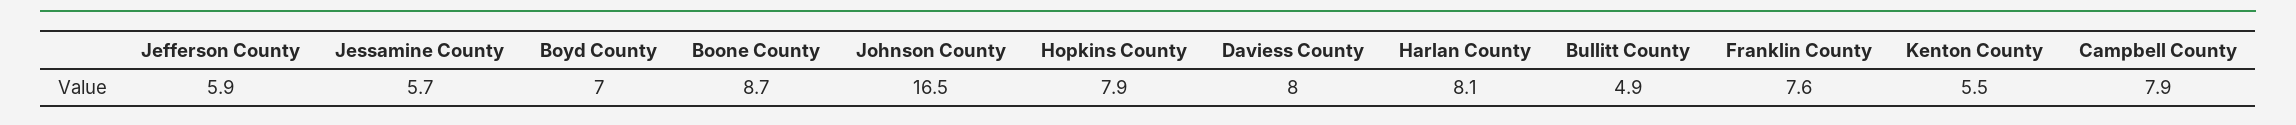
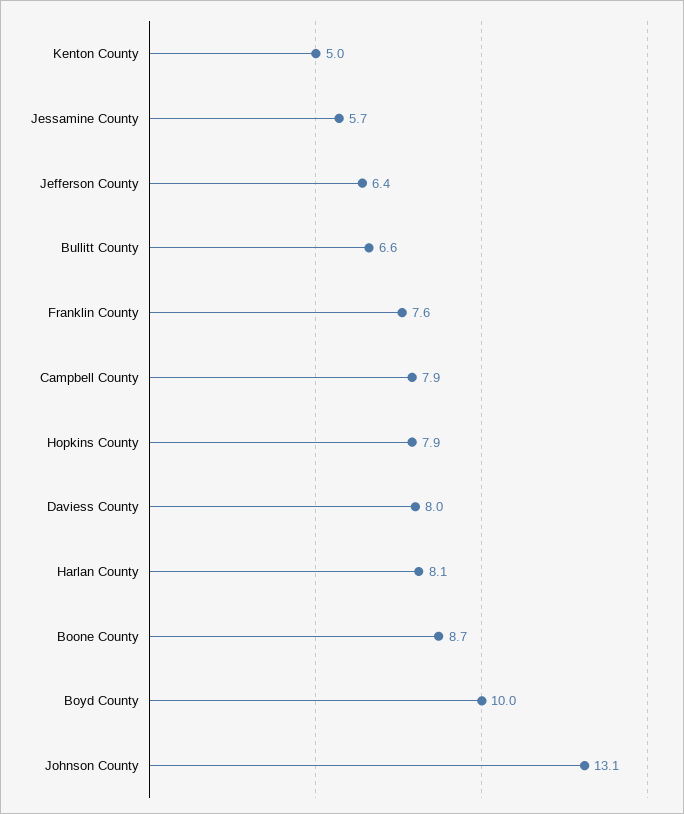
Jefferson County: 5.9 -> 6.4
Boyd County: 7 -> 10
Johnson County: 16.5 -> 13.1
Bullitt County: 4.9 -> 6.6
Kenton County: 5.5 -> 5

